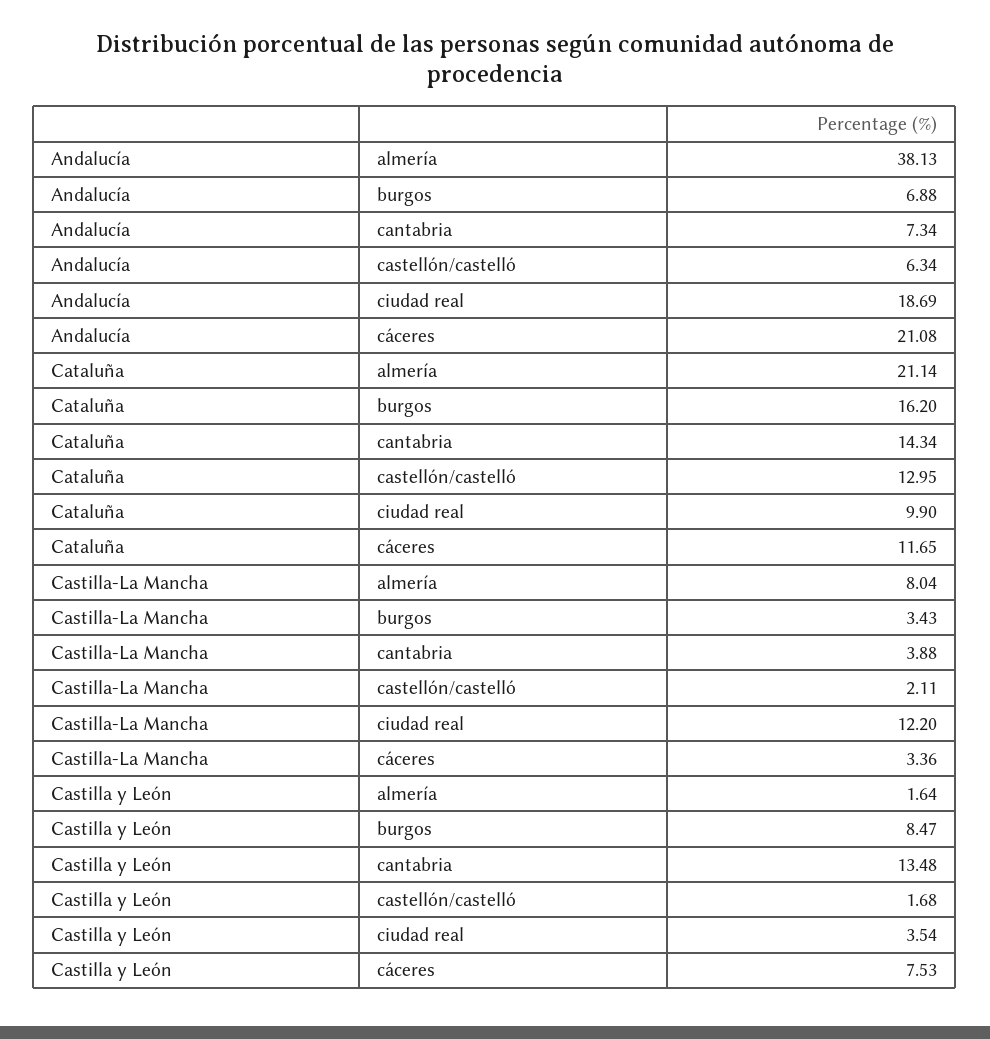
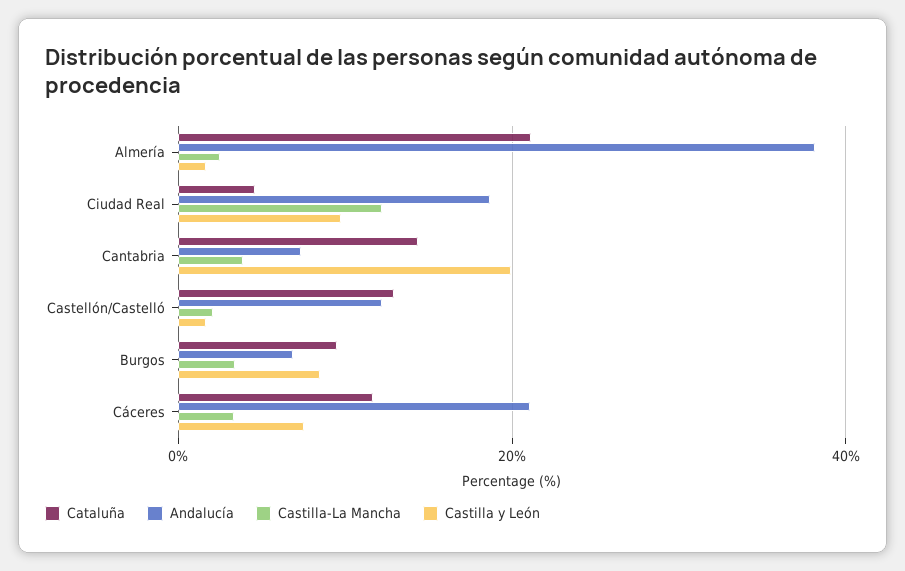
Andalucía, castellón/castelló: 6.34 -> 12
Cataluña, burgos: 16.2 -> 10
Cataluña, ciudad real: 9.9 -> 4
Castilla-La Mancha, almería: 8.04 -> 2
Castilla y León, cantabria: 13.48 -> 20
Castilla y León, ciudad real: 3.54 -> 10

